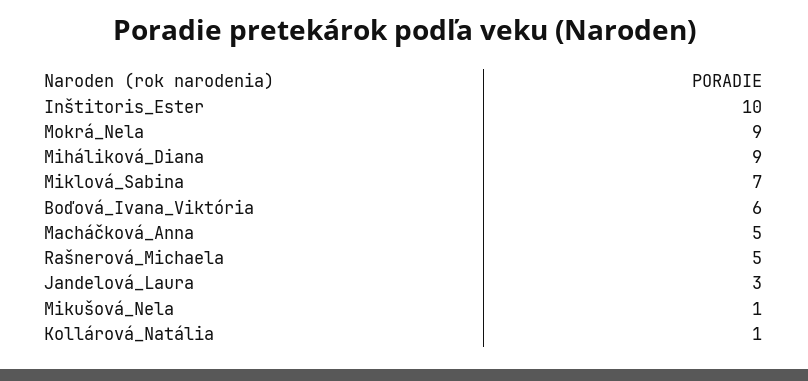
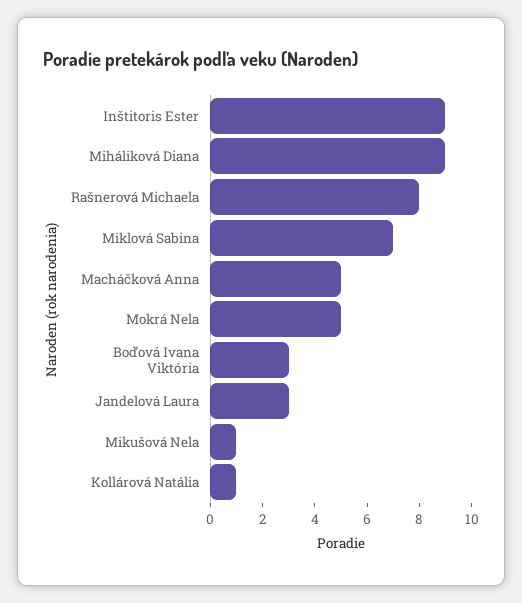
Inštitoris_Ester: 10 -> 9
Mokrá_Nela: 9 -> 5
Boďová_Ivana_Viktória: 6 -> 3
Rašnerová_Michaela: 5 -> 8

